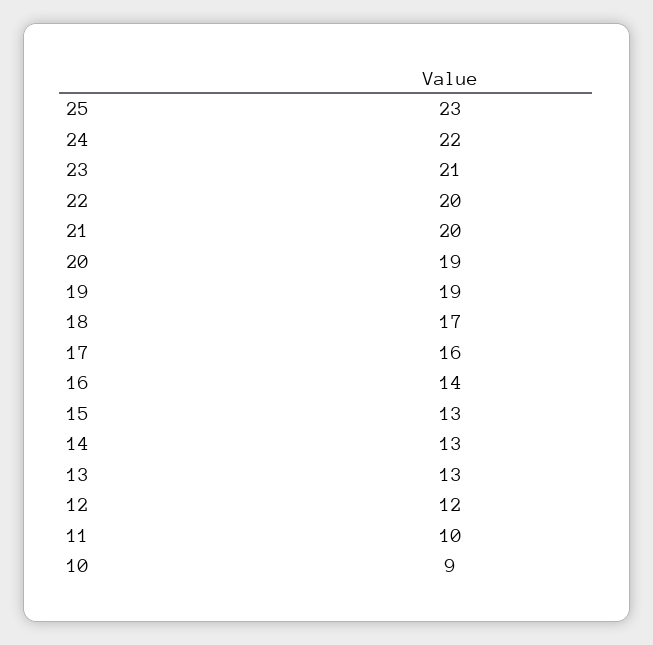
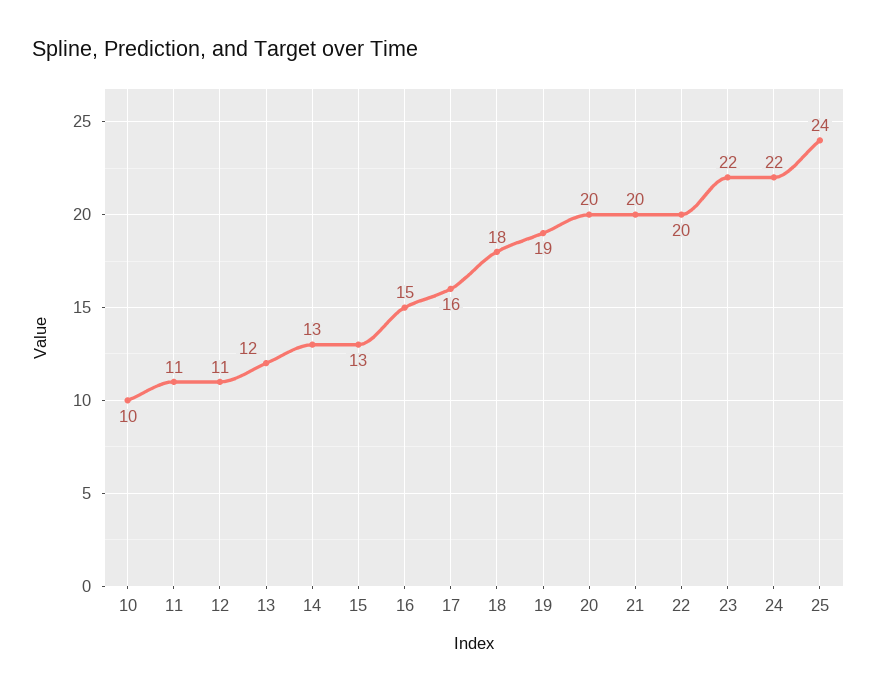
25: 23 -> 24
23: 21 -> 22
20: 19 -> 20
18: 17 -> 18
16: 14 -> 15
13: 13 -> 12
12: 12 -> 11
11: 10 -> 11
10: 9 -> 10

